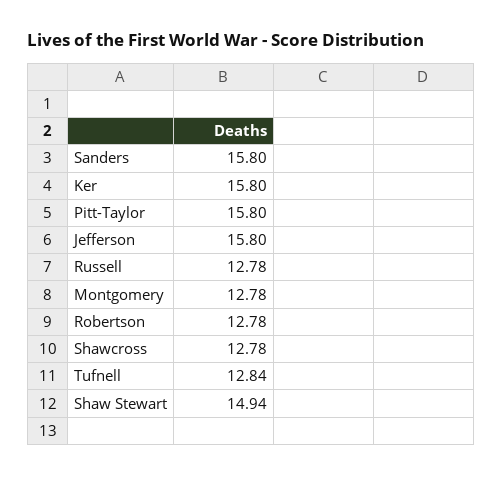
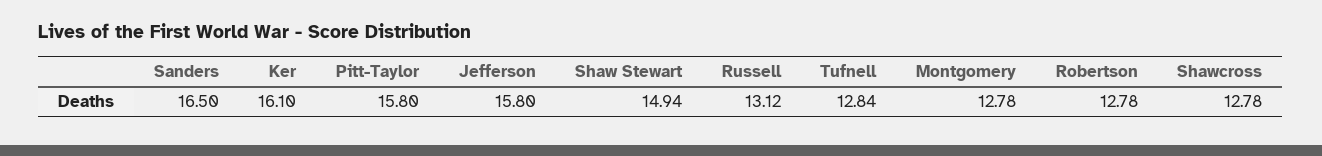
Sanders: 15.8 -> 16.5
Ker: 15.8 -> 16.1
Russell: 12.78 -> 13.12

